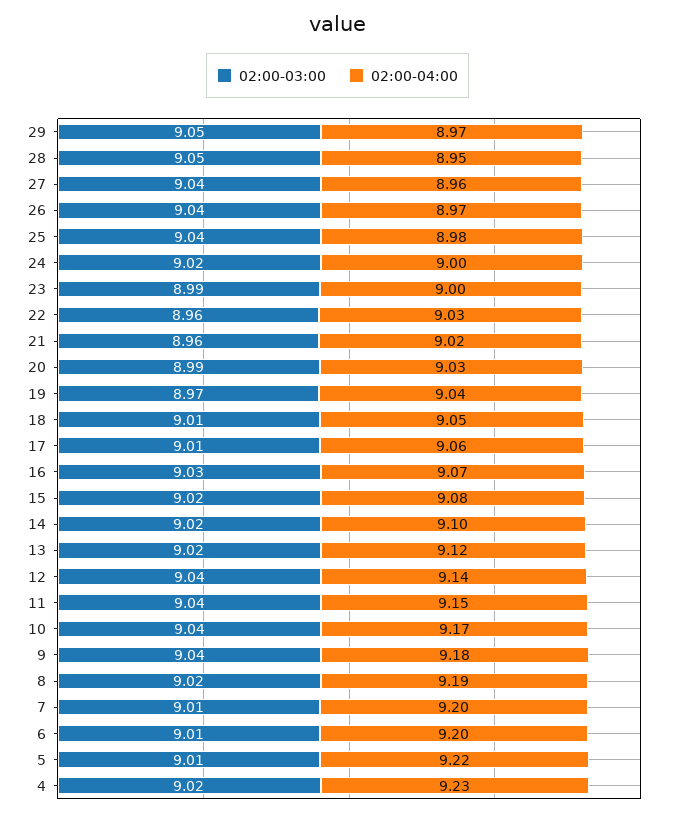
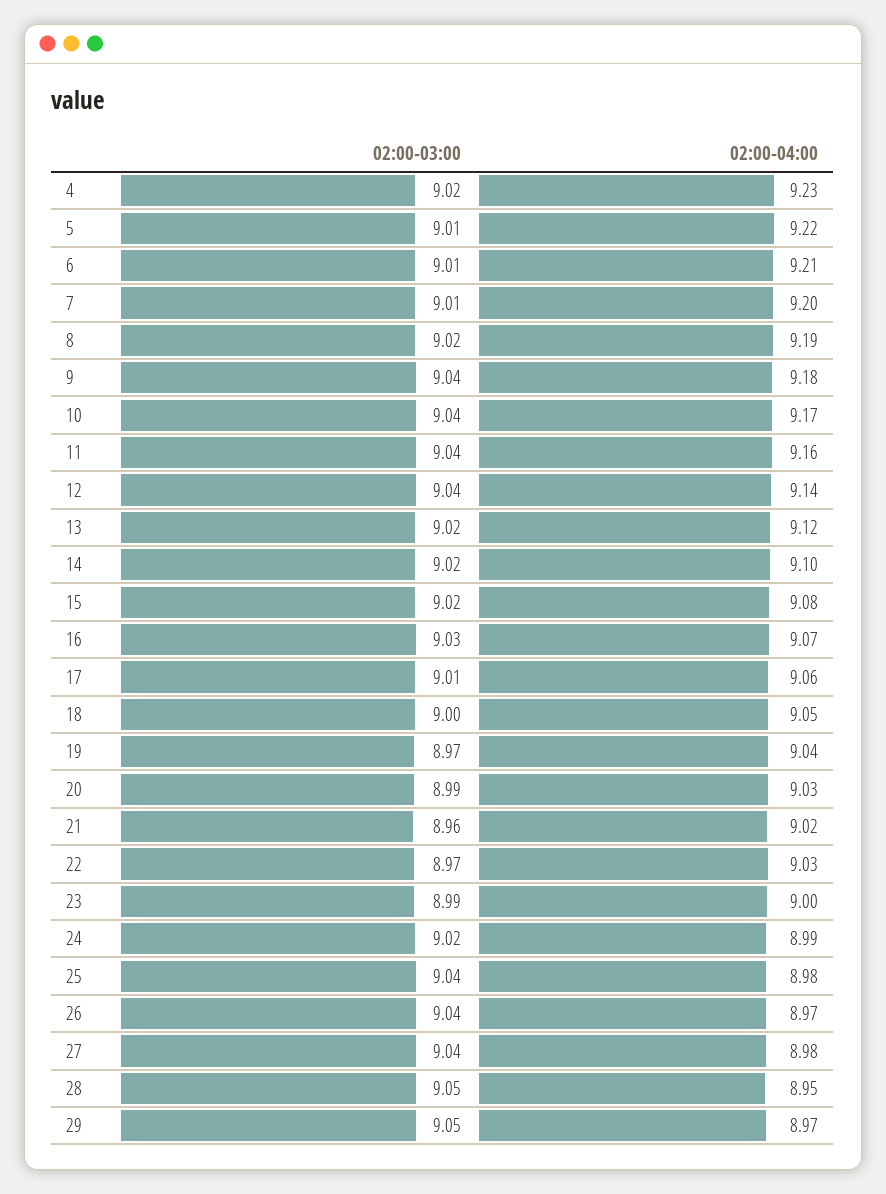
02:00-04:00, 27: 8.96 -> 8.98
02:00-04:00, 24: 9 -> 8.99
02:00-03:00, 22: 8.96 -> 8.97
02:00-03:00, 18: 9.01 -> 9
02:00-04:00, 11: 9.15 -> 9.16
02:00-04:00, 6: 9.2 -> 9.21

